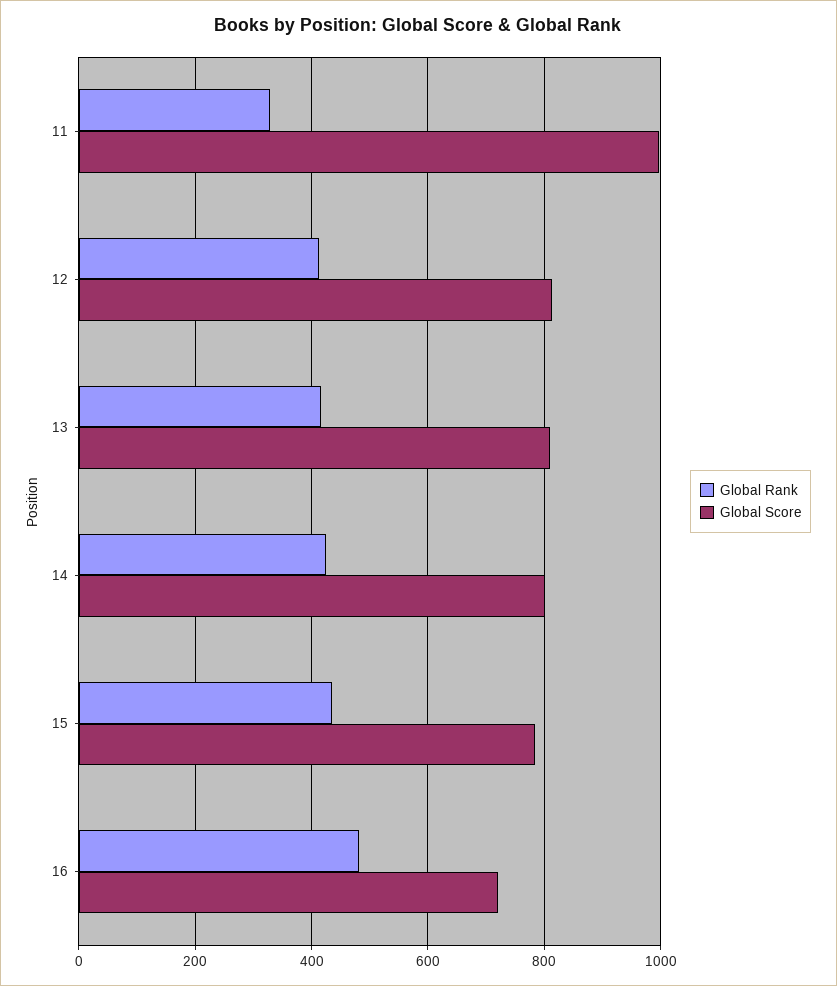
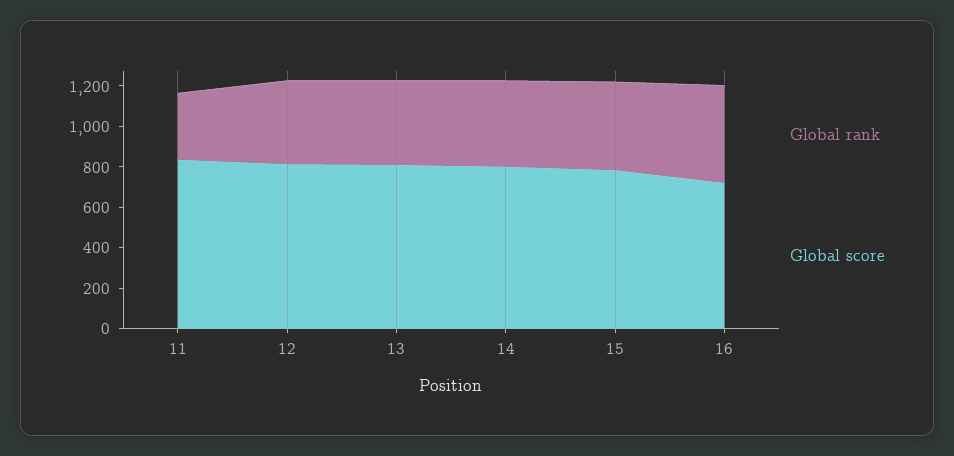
Global Score, 11: 1000 -> 850

